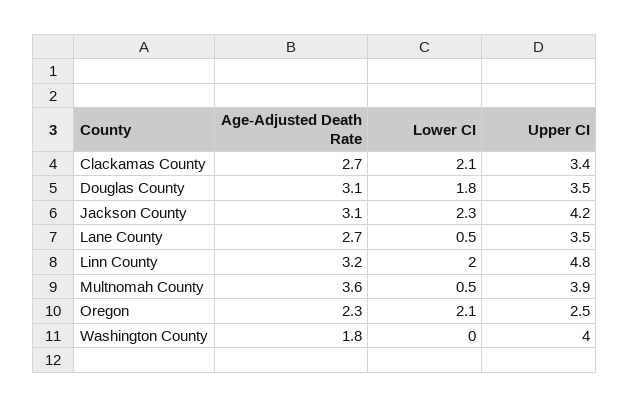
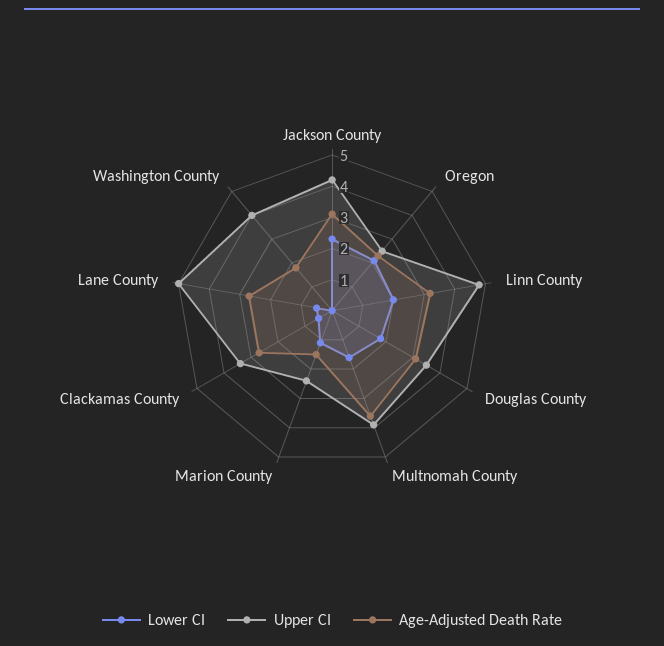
Lower CI, Clackamas County: 2.1 -> 0.5
Upper CI, Lane County: 3.5 -> 5
Lower CI, Multnomah County: 0.5 -> 1.5
Lower CI, Marion County: none -> 1
Upper CI, Marion County: none -> 2.5
Age-Adjusted Death Rate, Marion County: none -> 1.5

